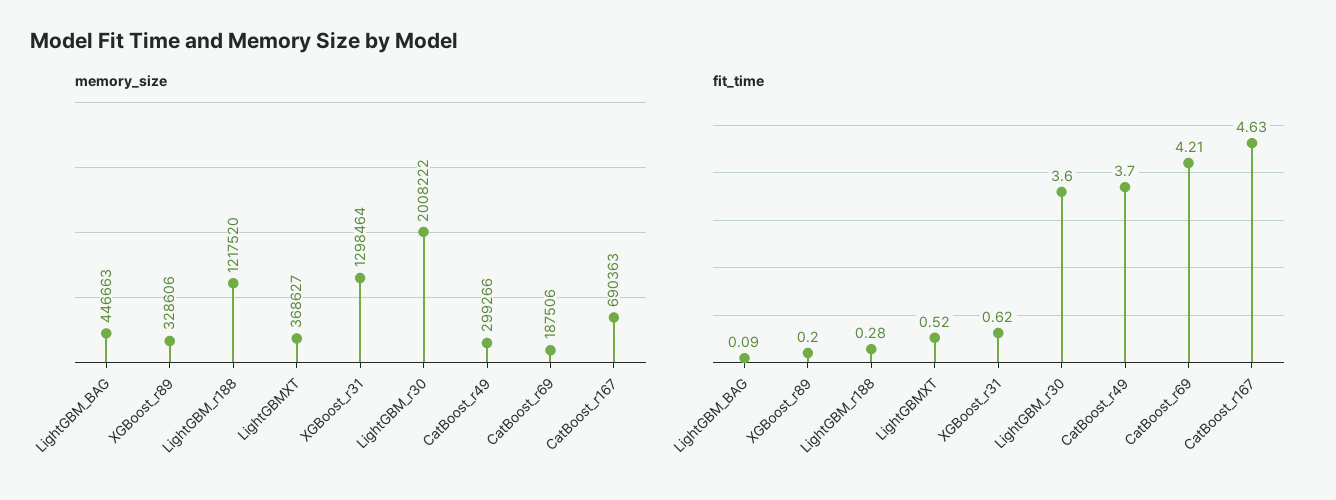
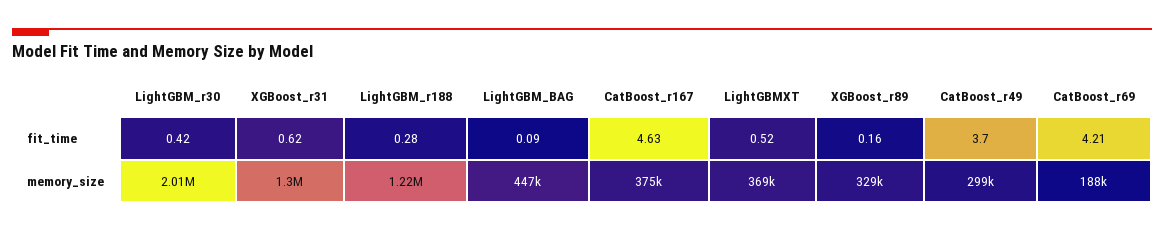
memory_size, CatBoost_r167: 690363 -> 375000
fit_time, XGBoost_r89: 0.2 -> 0.16
fit_time, LightGBM_r30: 3.6 -> 0.42

